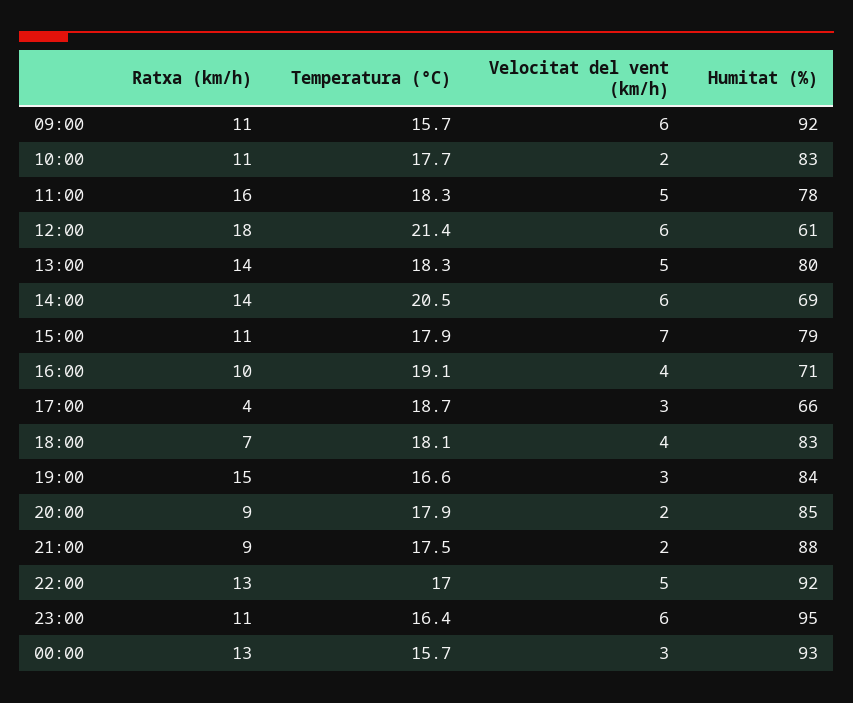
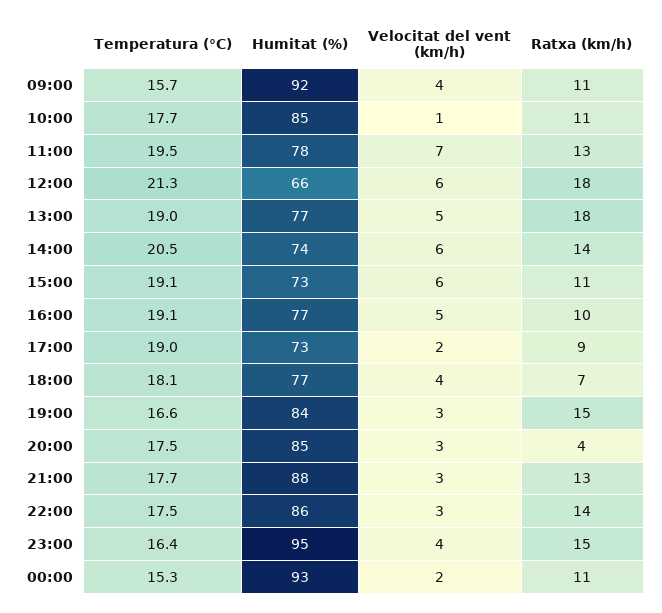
Velocitat del vent (km/h), 09:00: 6 -> 4
Velocitat del vent (km/h), 10:00: 2 -> 1
Humitat (%), 10:00: 83 -> 85
Ratxa (km/h), 11:00: 16 -> 13
Temperatura (°C), 11:00: 18.3 -> 19.5
Velocitat del vent (km/h), 11:00: 5 -> 7
Temperatura (°C), 12:00: 21.4 -> 21.3
Humitat (%), 12:00: 61 -> 66
Ratxa (km/h), 13:00: 14 -> 18
Temperatura (°C), 13:00: 18.3 -> 19
Humitat (%), 13:00: 80 -> 77
Humitat (%), 14:00: 69 -> 74
Temperatura (°C), 15:00: 17.9 -> 19.1
Velocitat del vent (km/h), 15:00: 7 -> 6
Humitat (%), 15:00: 79 -> 73
Velocitat del vent (km/h), 16:00: 4 -> 5
Humitat (%), 16:00: 71 -> 77
Ratxa (km/h), 17:00: 4 -> 9
Temperatura (°C), 17:00: 18.7 -> 19
Velocitat del vent (km/h), 17:00: 3 -> 2
Humitat (%), 17:00: 66 -> 73
Humitat (%), 18:00: 83 -> 77
Ratxa (km/h), 20:00: 9 -> 4
Temperatura (°C), 20:00: 17.9 -> 17.5
Velocitat del vent (km/h), 20:00: 2 -> 3
Ratxa (km/h), 21:00: 9 -> 13
Temperatura (°C), 21:00: 17.5 -> 17.7
Velocitat del vent (km/h), 21:00: 2 -> 3
Ratxa (km/h), 22:00: 13 -> 14
Temperatura (°C), 22:00: 17 -> 17.5
Velocitat del vent (km/h), 22:00: 5 -> 3
Humitat (%), 22:00: 92 -> 86
Ratxa (km/h), 23:00: 11 -> 15
Velocitat del vent (km/h), 23:00: 6 -> 4
Ratxa (km/h), 00:00: 13 -> 11
Temperatura (°C), 00:00: 15.7 -> 15.3
Velocitat del vent (km/h), 00:00: 3 -> 2

